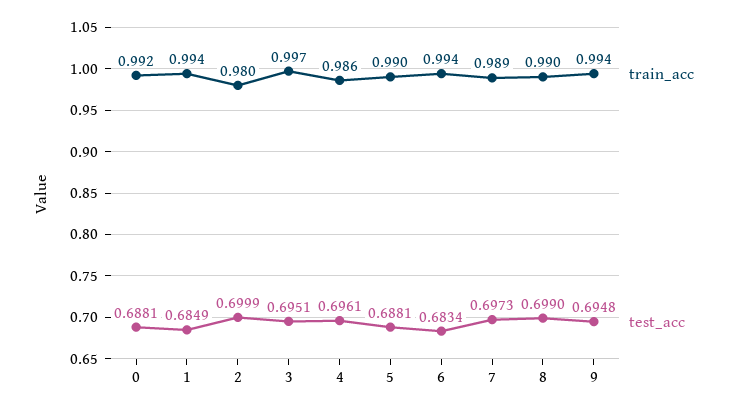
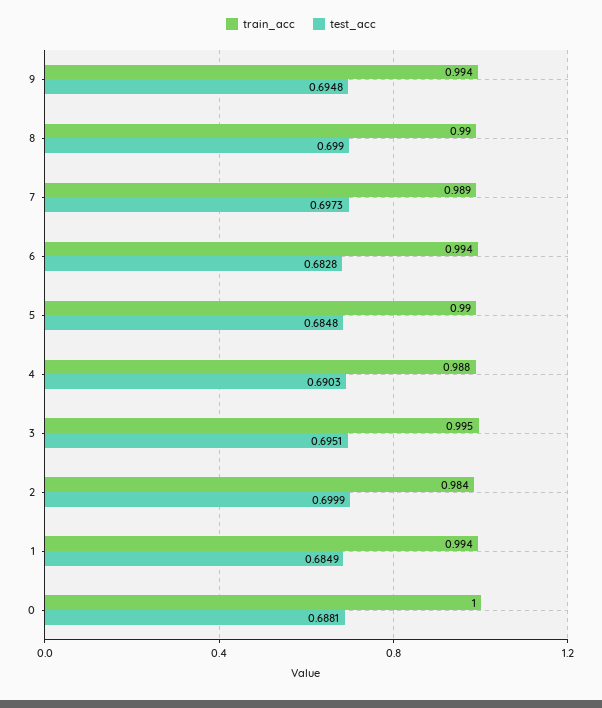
train_acc, 0: 0.992 -> 1
train_acc, 2: 0.98 -> 0.984
train_acc, 3: 0.997 -> 0.995
train_acc, 4: 0.986 -> 0.988
test_acc, 4: 0.6961 -> 0.6903
test_acc, 5: 0.6881 -> 0.6848
test_acc, 6: 0.6834 -> 0.6828

